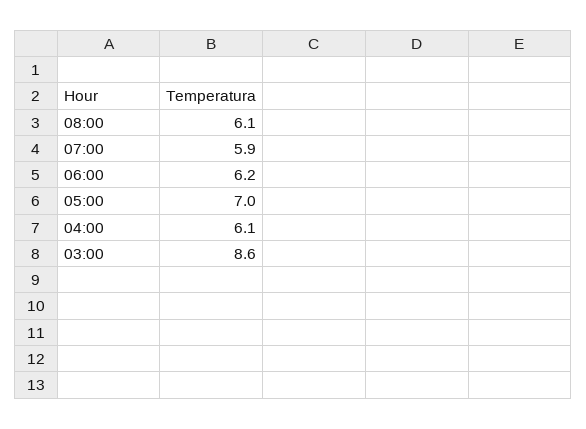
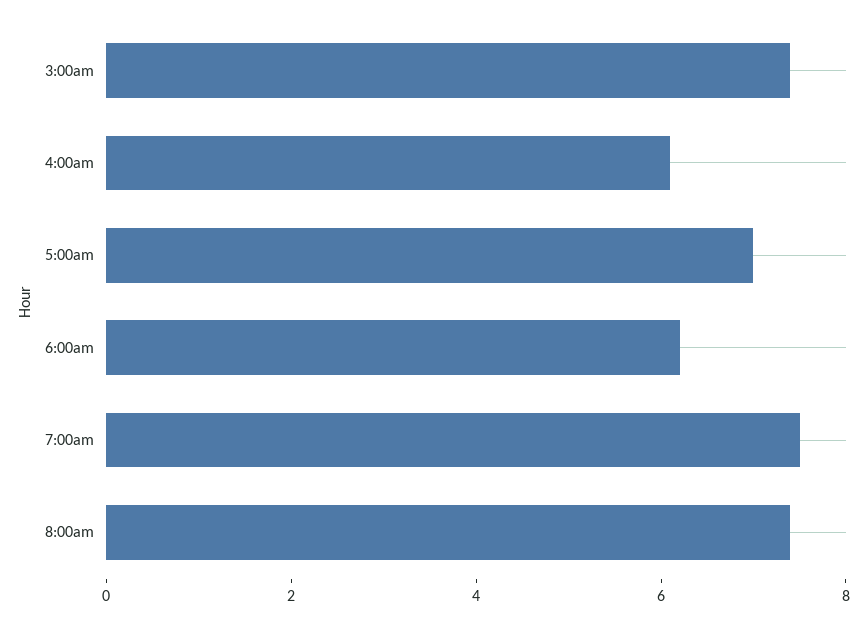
08:00: 6.1 -> 7.5
07:00: 5.9 -> 7.5
03:00: 8.6 -> 7.5

